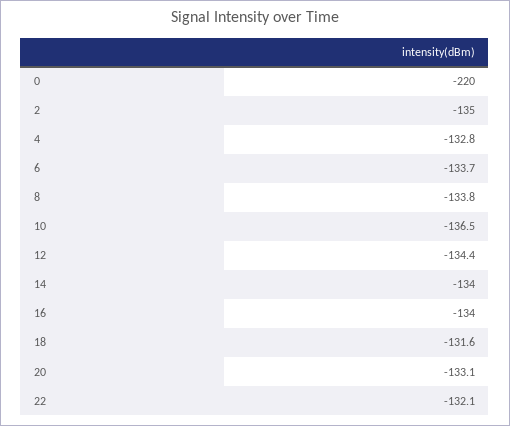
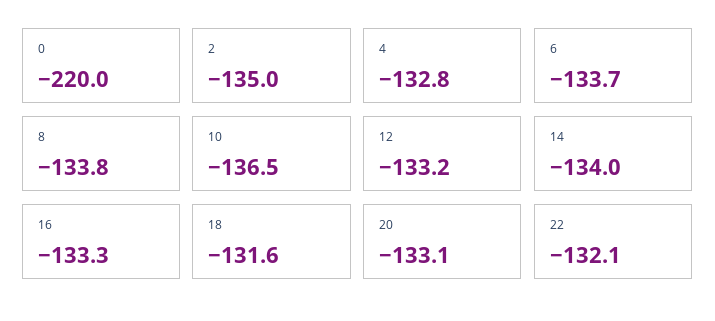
12: -134.4 -> -133.2
16: -134 -> -133.3

